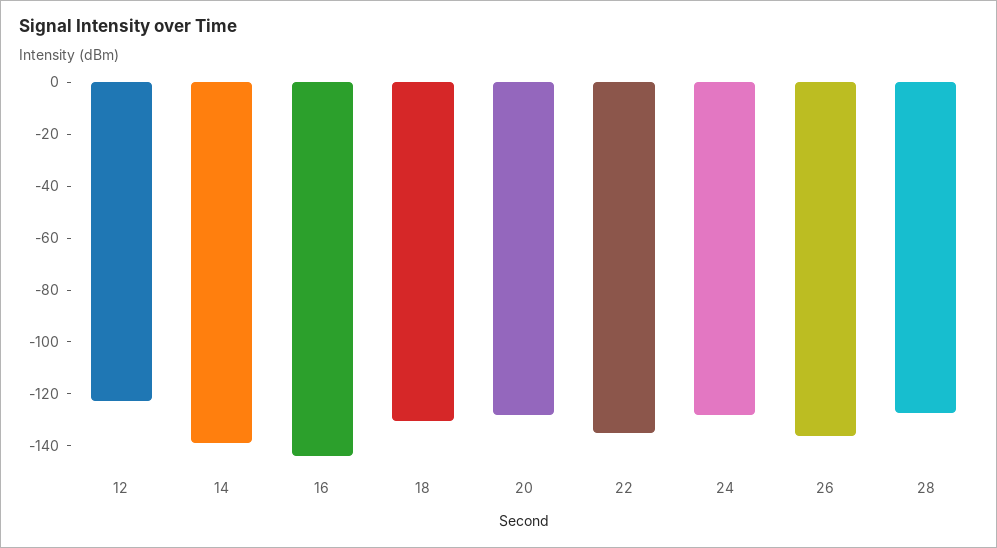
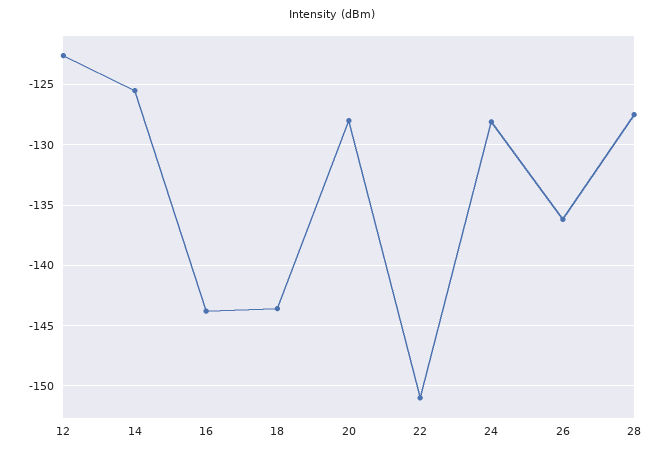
14: -140 -> -125.5
18: -130 -> -143.5
22: -135 -> -151

